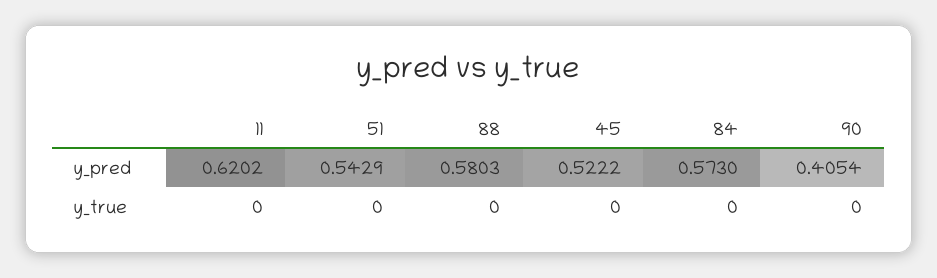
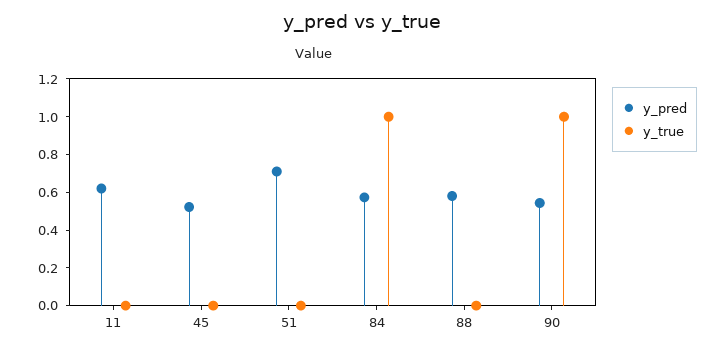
y_pred, 51: 0.5429 -> 0.7
y_pred, 90: 0.4054 -> 0.55
y_true, 84: 0 -> 1
y_true, 90: 0 -> 1

